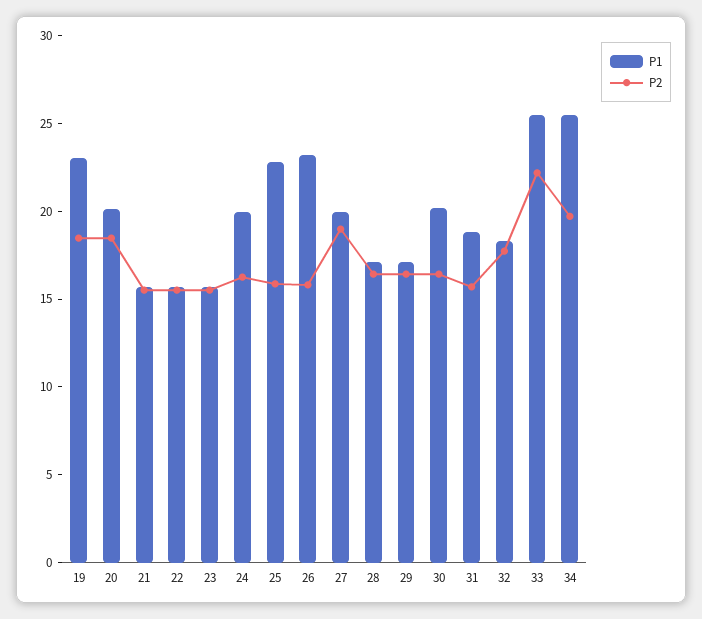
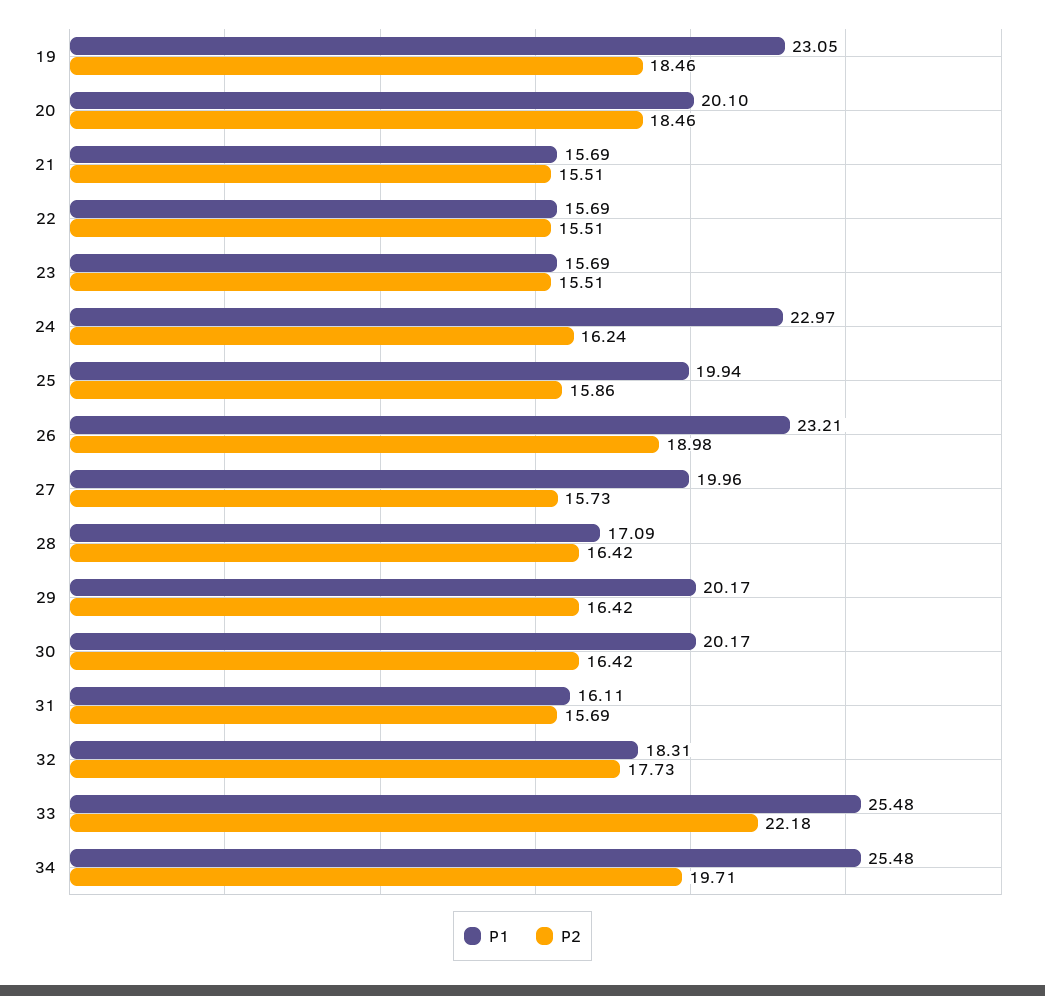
P1, 24: 20 -> 22.97
P1, 25: 23 -> 19.94
P2, 26: 16 -> 18.98
P2, 27: 19 -> 15.73
P1, 29: 17 -> 20.17
P1, 31: 19 -> 16.11

